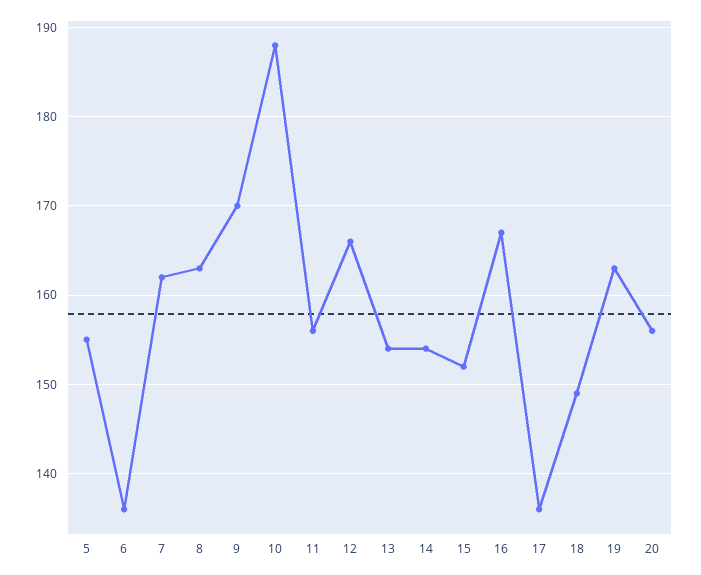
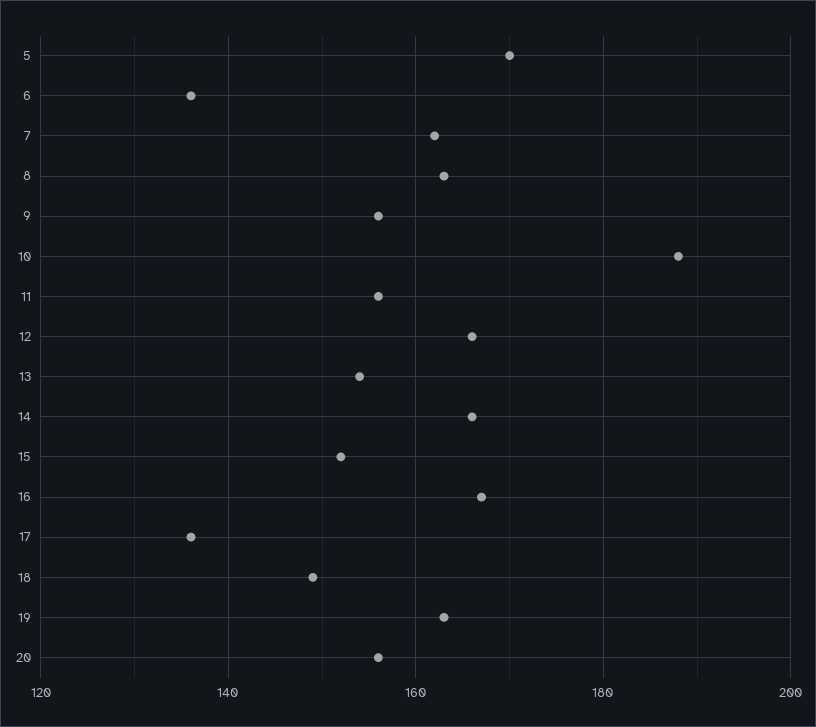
5: 155 -> 170
9: 170 -> 155
14: 154 -> 165

